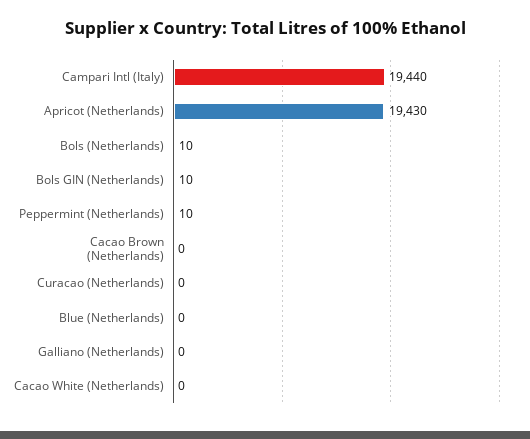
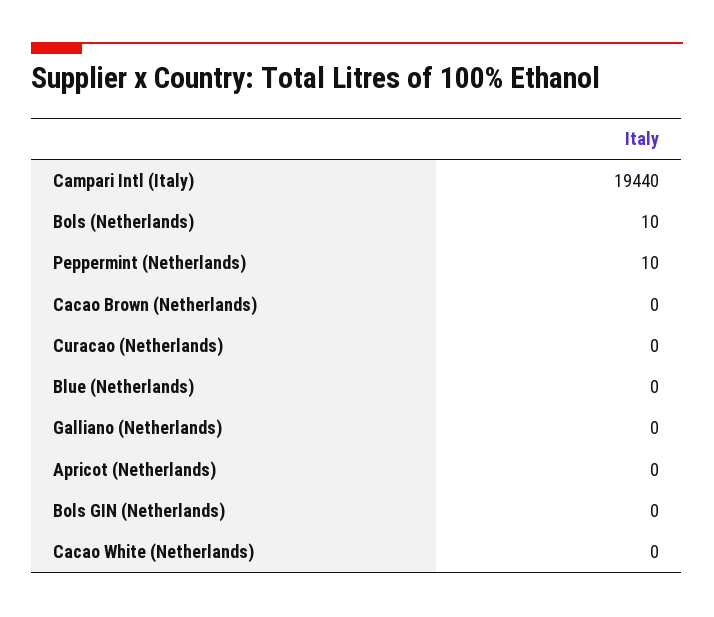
Apricot (Netherlands): 19430 -> 0
Bols GIN (Netherlands): 10 -> 0

